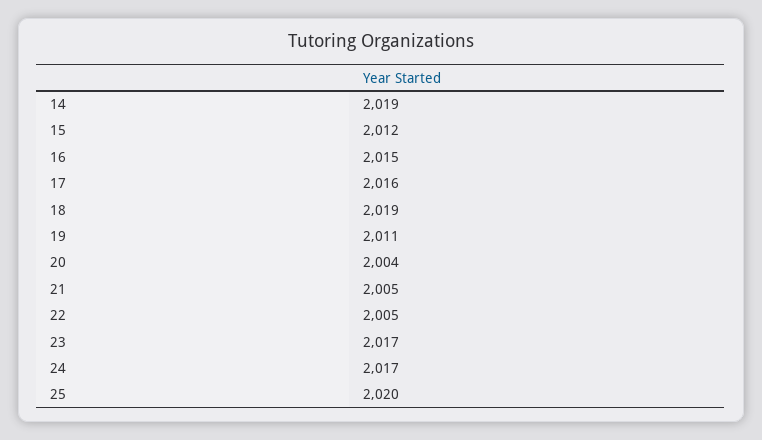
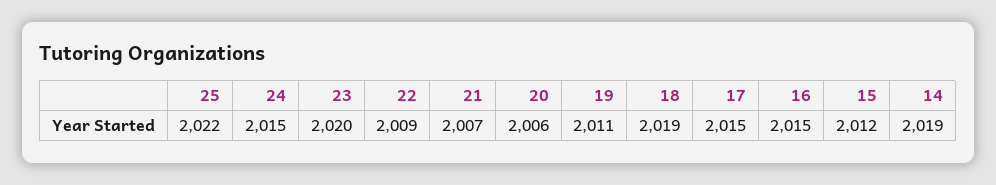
17: 2016 -> 2015
20: 2004 -> 2006
21: 2005 -> 2007
22: 2005 -> 2009
23: 2017 -> 2020
24: 2017 -> 2015
25: 2020 -> 2022

